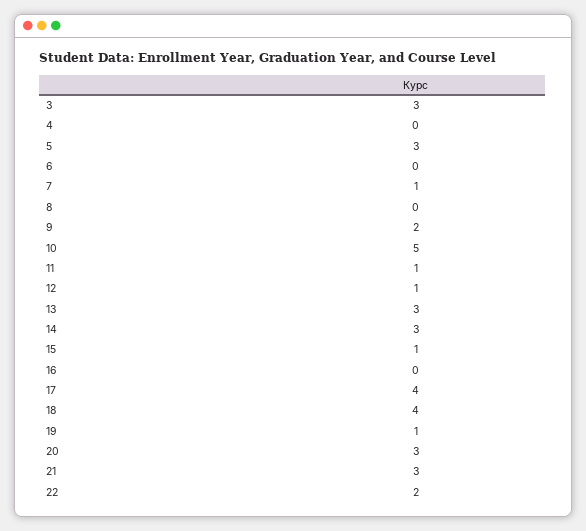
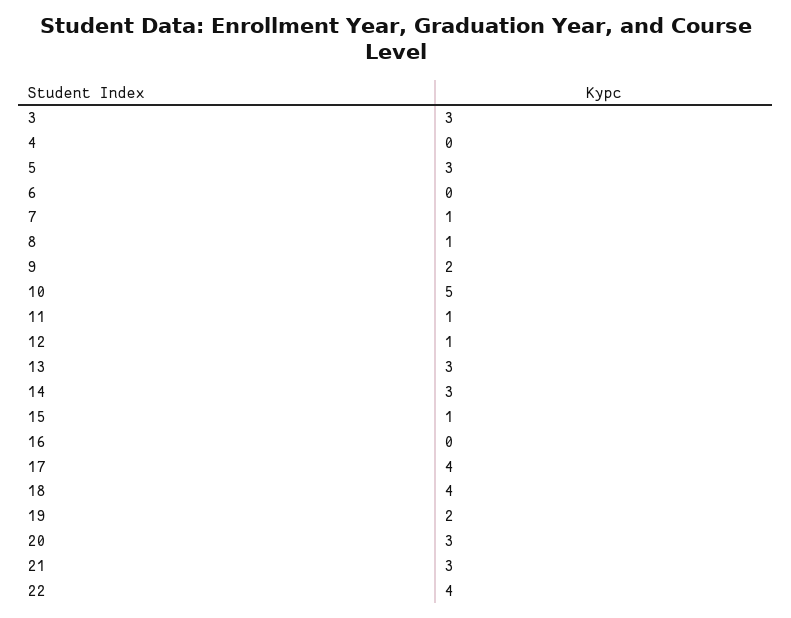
8: 0 -> 1
19: 1 -> 2
22: 2 -> 4

